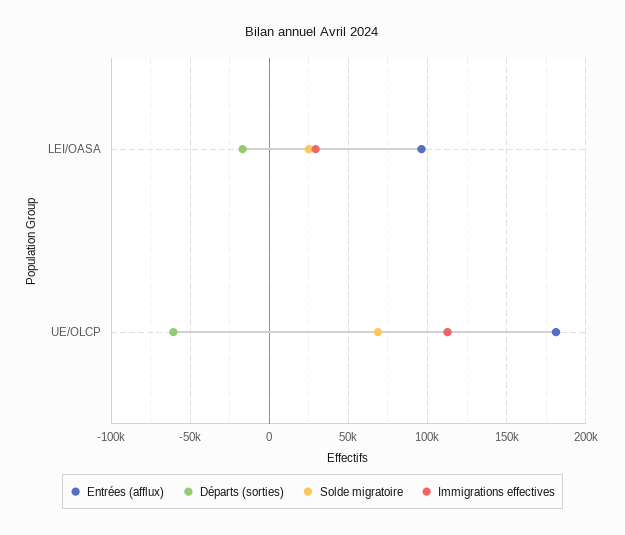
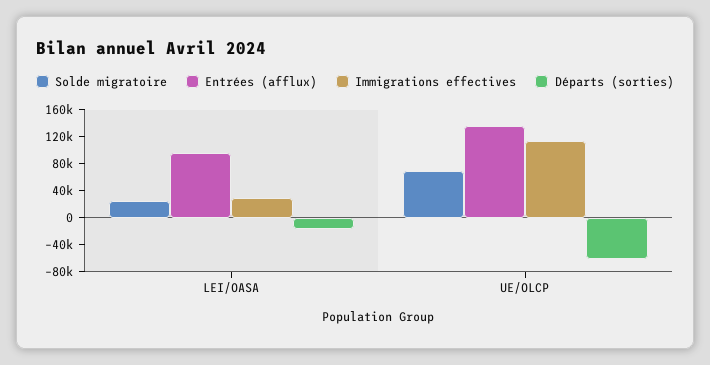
Entrées (afflux), UE/OLCP: 180000 -> 140000

